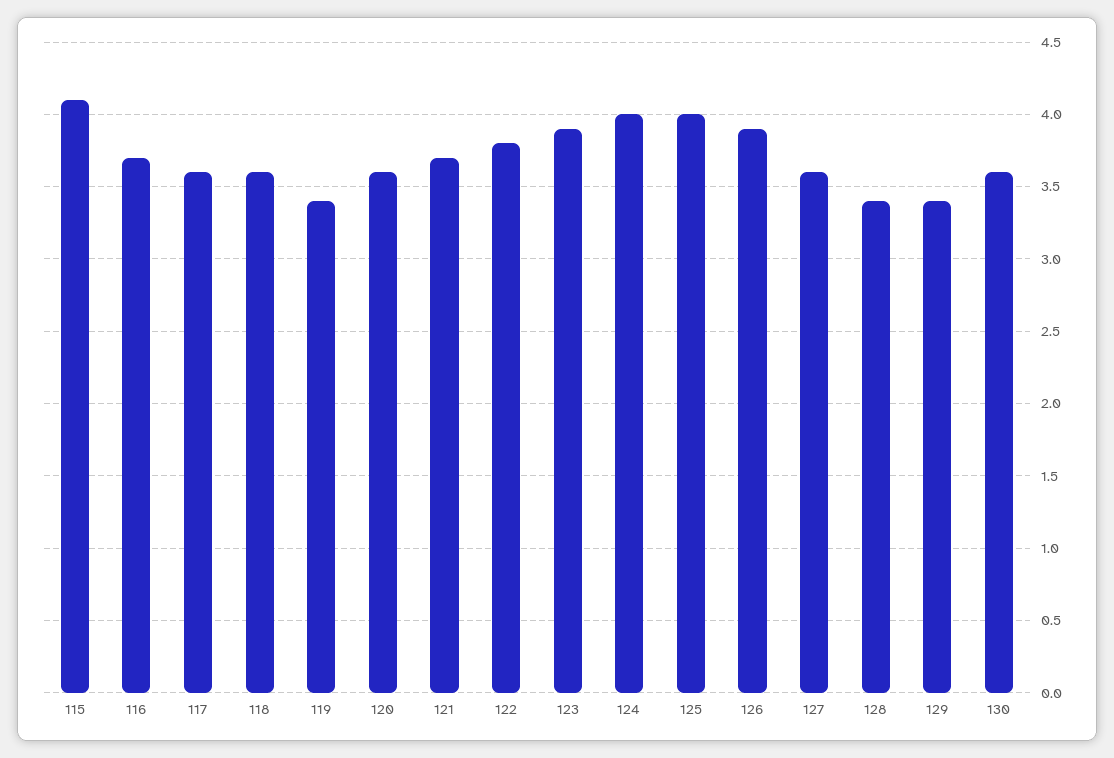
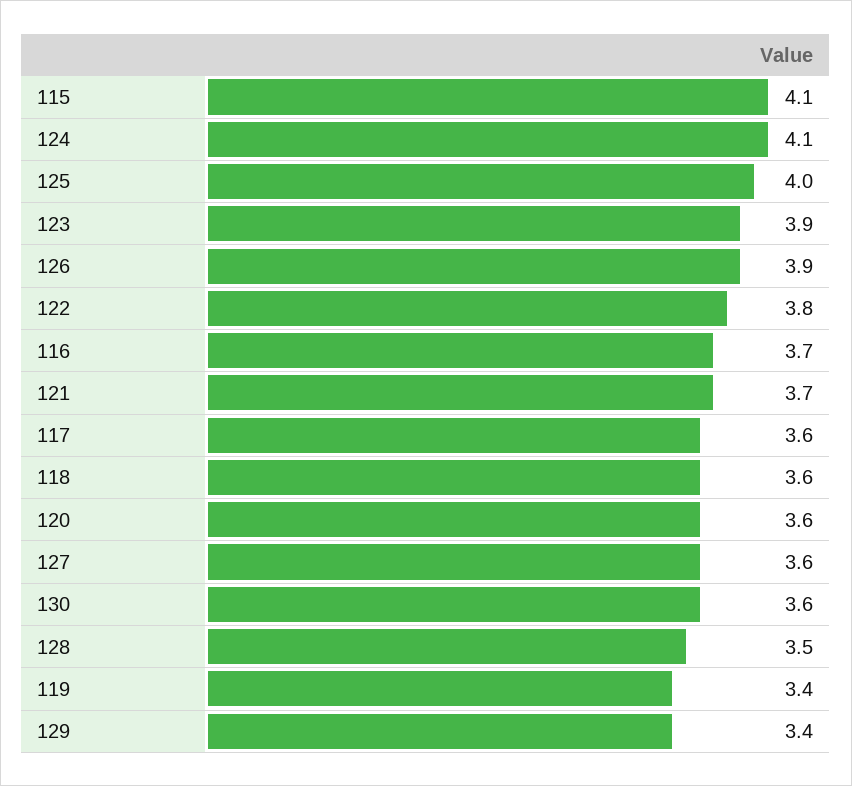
124: 4 -> 4.1
128: 3.4 -> 3.5

